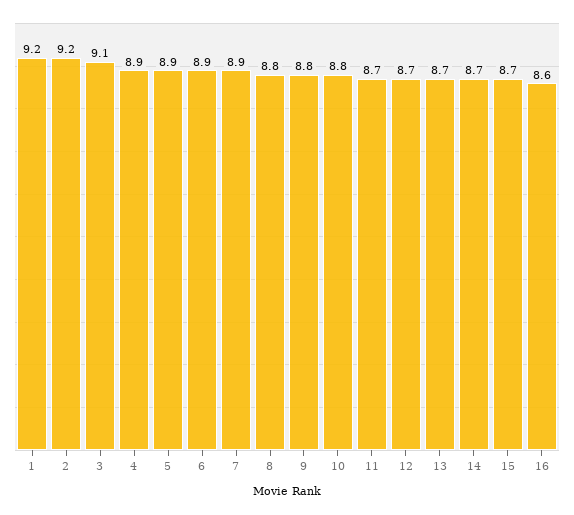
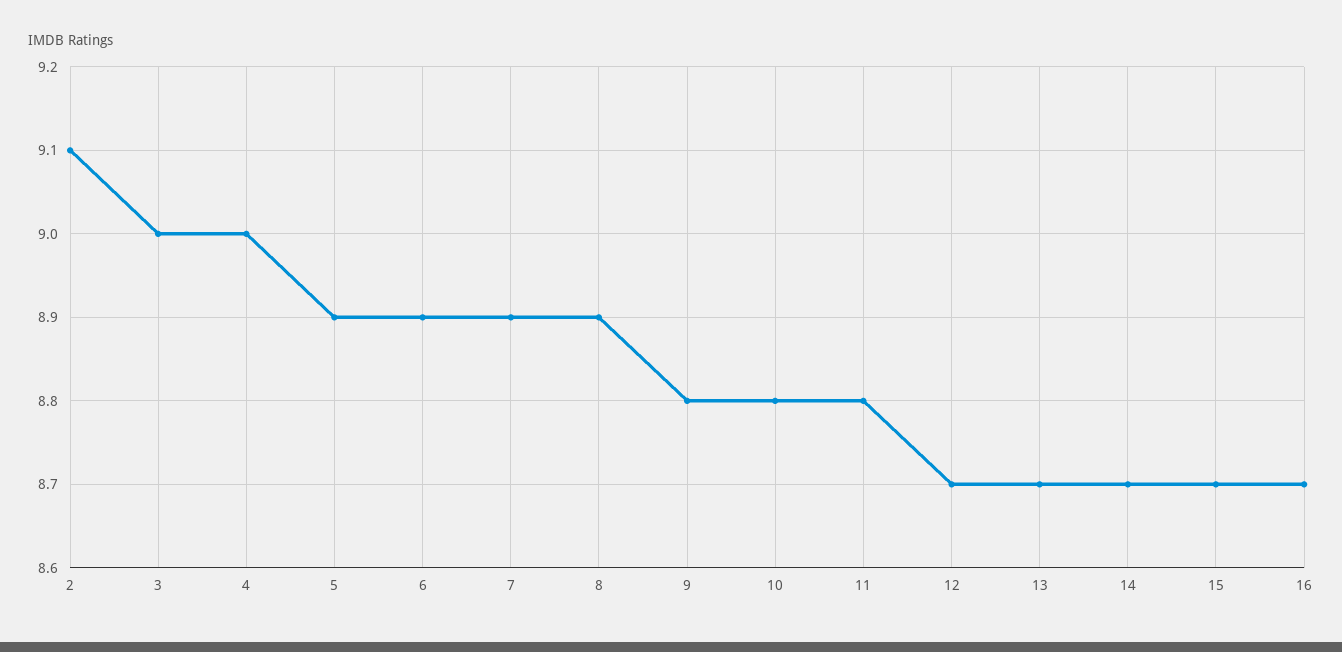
1: 9.2 -> none
2: 9.2 -> 9.1
3: 9.1 -> 9
4: 8.9 -> 9
8: 8.8 -> 8.9
11: 8.7 -> 8.8
16: 8.6 -> 8.7

